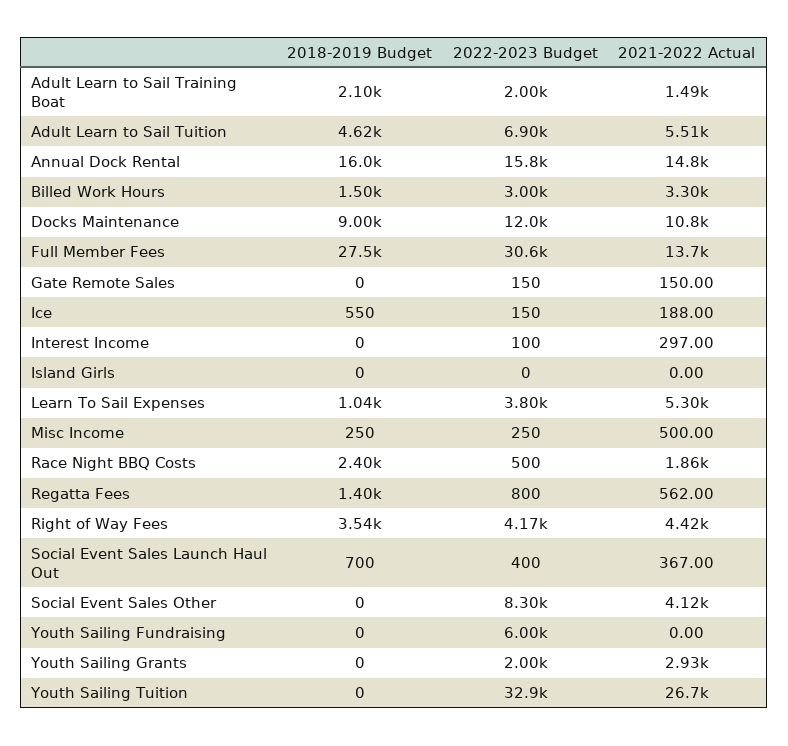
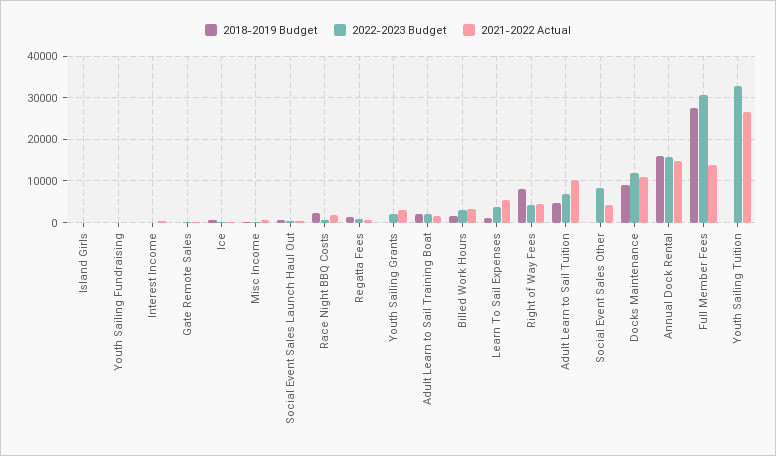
2021-2022 Actual, Adult Learn to Sail Tuition: 5510 -> 10000
2018-2019 Budget, Right of Way Fees: 3540 -> 8000
2022-2023 Budget, Youth Sailing Fundraising: 6000 -> 0

